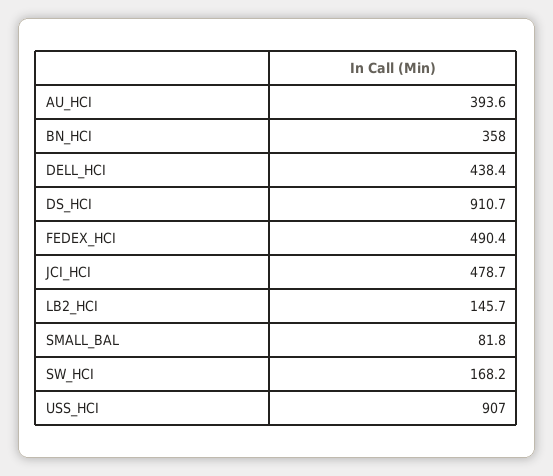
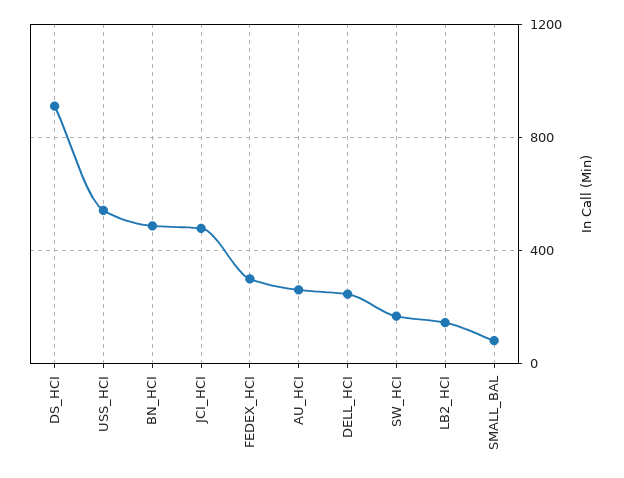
AU_HCI: 393.6 -> 250
BN_HCI: 358 -> 500
DELL_HCI: 438.4 -> 250
FEDEX_HCI: 490.4 -> 300
USS_HCI: 907 -> 550

